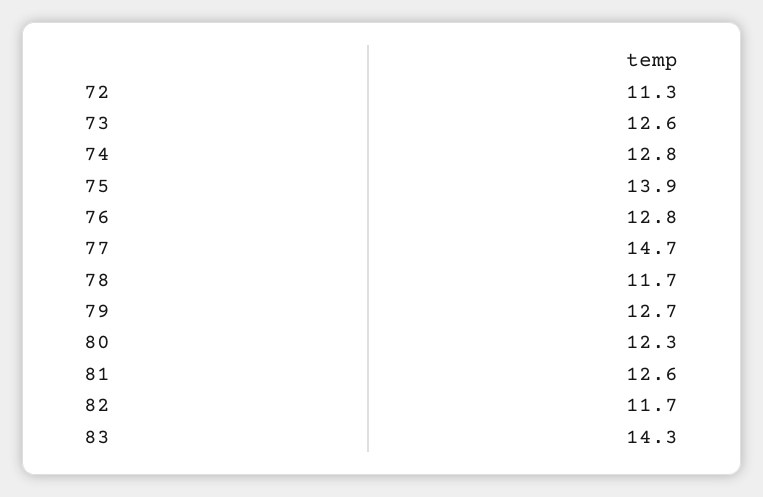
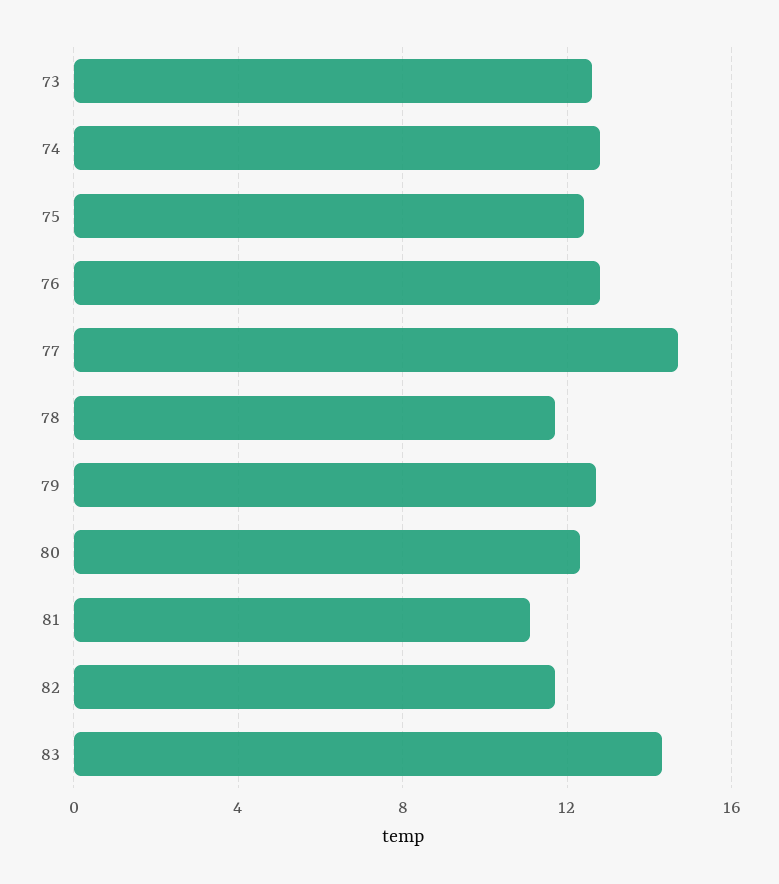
72: 11.3 -> none
75: 13.9 -> 12.5
81: 12.6 -> 11

